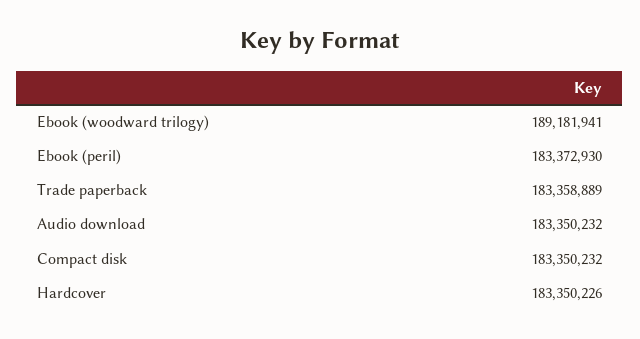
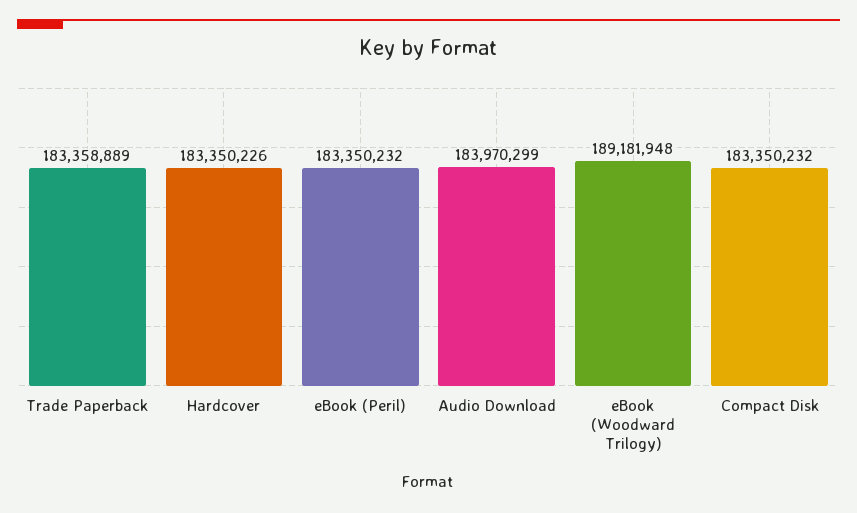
Ebook (woodward trilogy): 189181941 -> 189181948
Ebook (peril): 183372930 -> 183350232
Audio download: 183350232 -> 183970299

